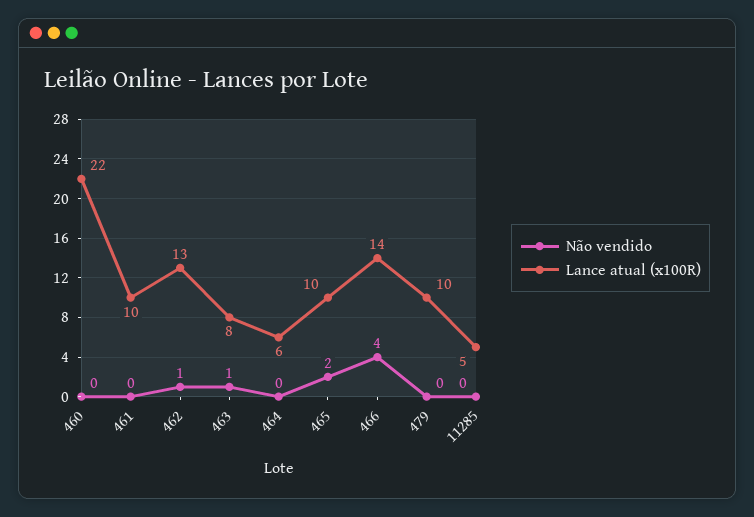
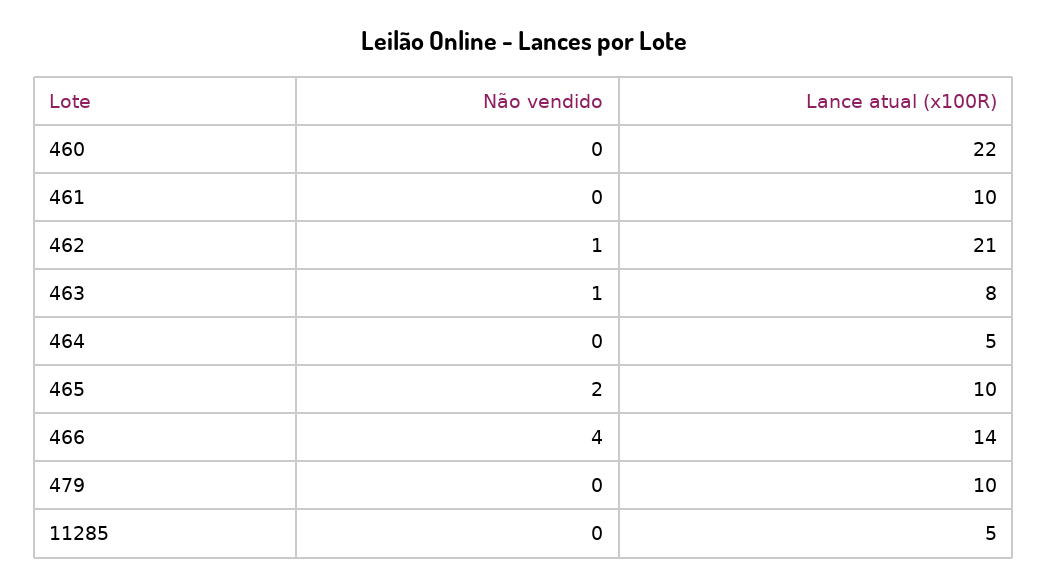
Lance atual (x100R), 462: 13 -> 21
Lance atual (x100R), 464: 6 -> 5

